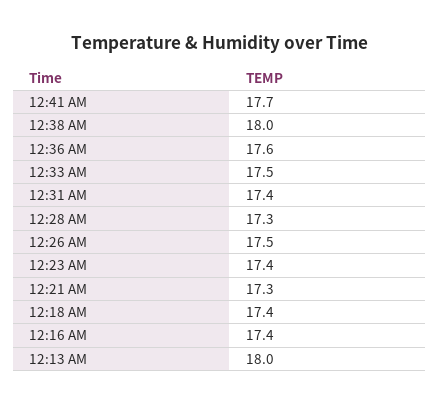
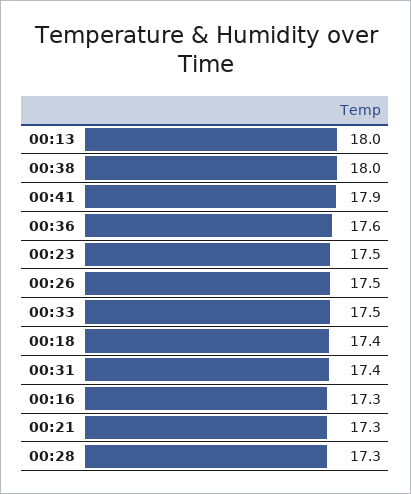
12:41 AM: 17.7 -> 17.9
12:23 AM: 17.4 -> 17.5
12:16 AM: 17.4 -> 17.3

